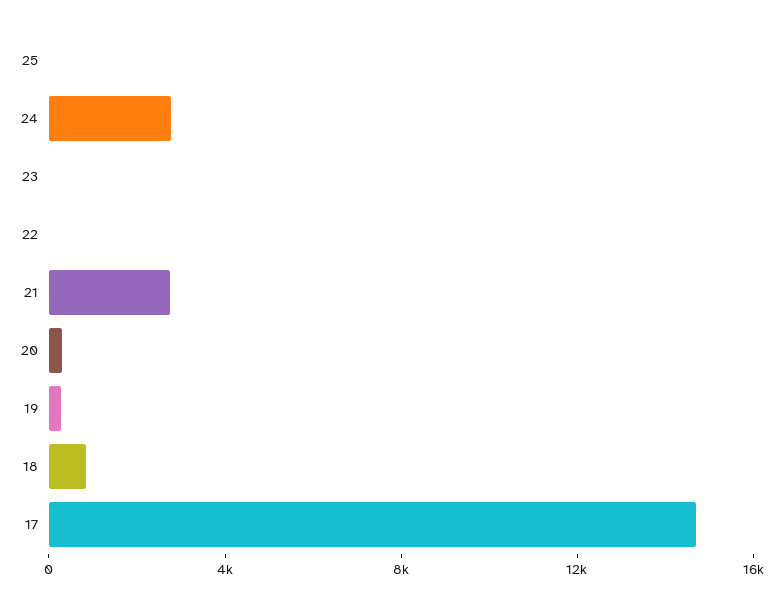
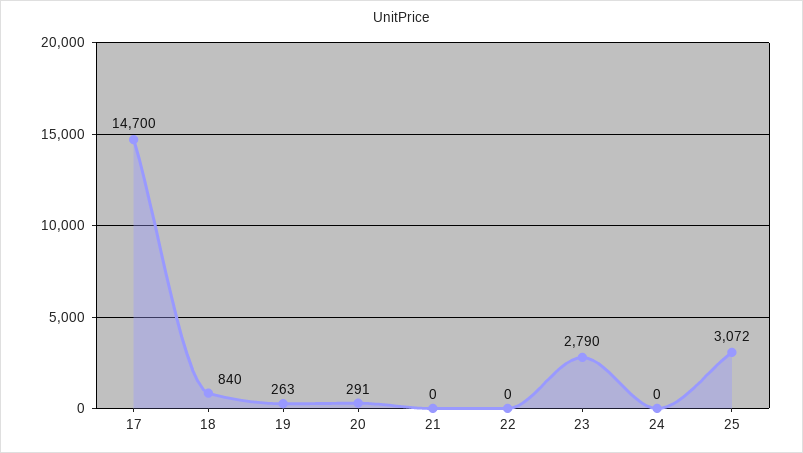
25: 0 -> 3072
24: 3000 -> 0
23: 0 -> 2790
21: 3000 -> 0

